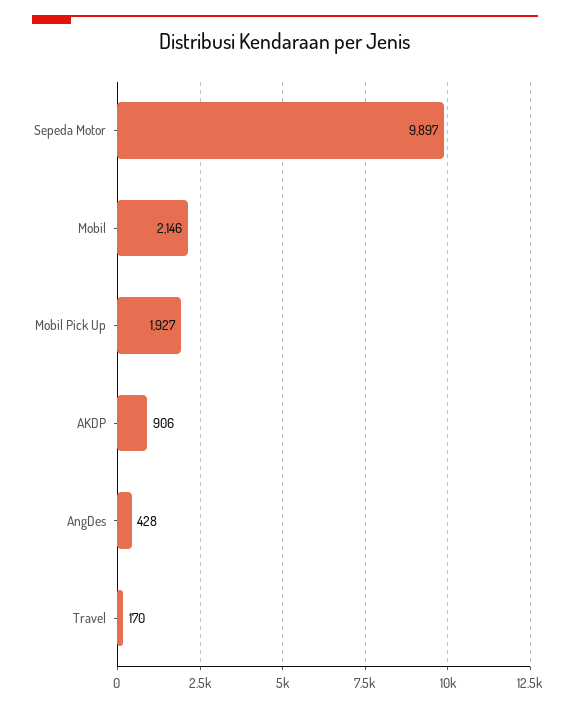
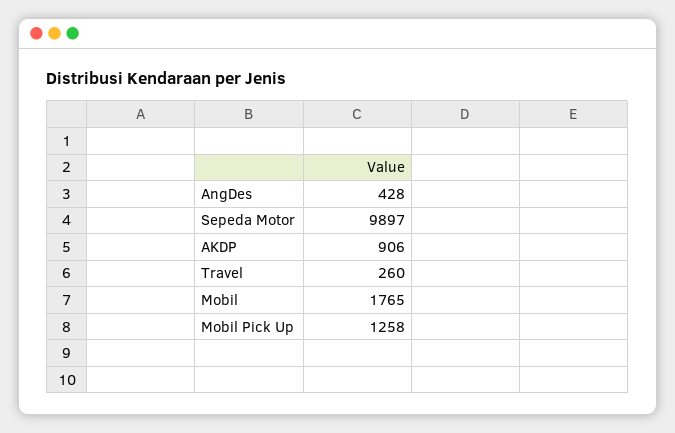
Mobil: 2146 -> 1765
Mobil Pick Up: 1927 -> 1258
Travel: 170 -> 260

